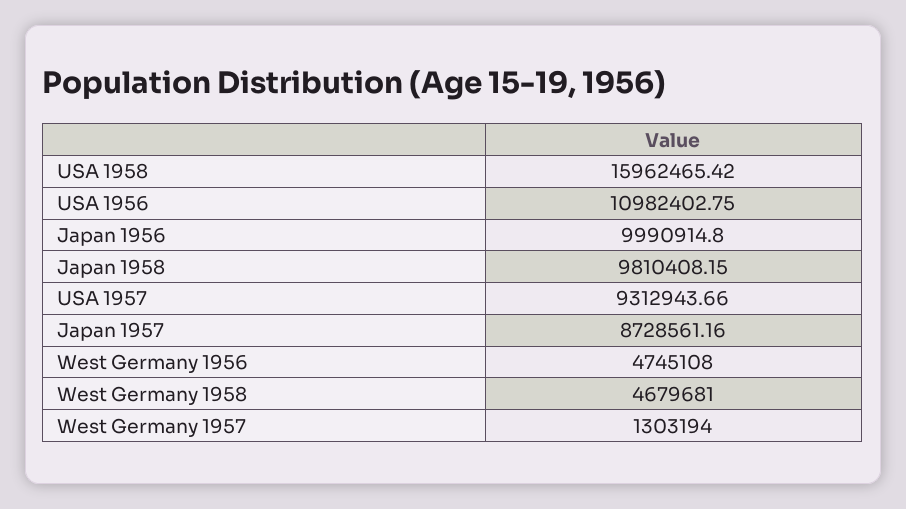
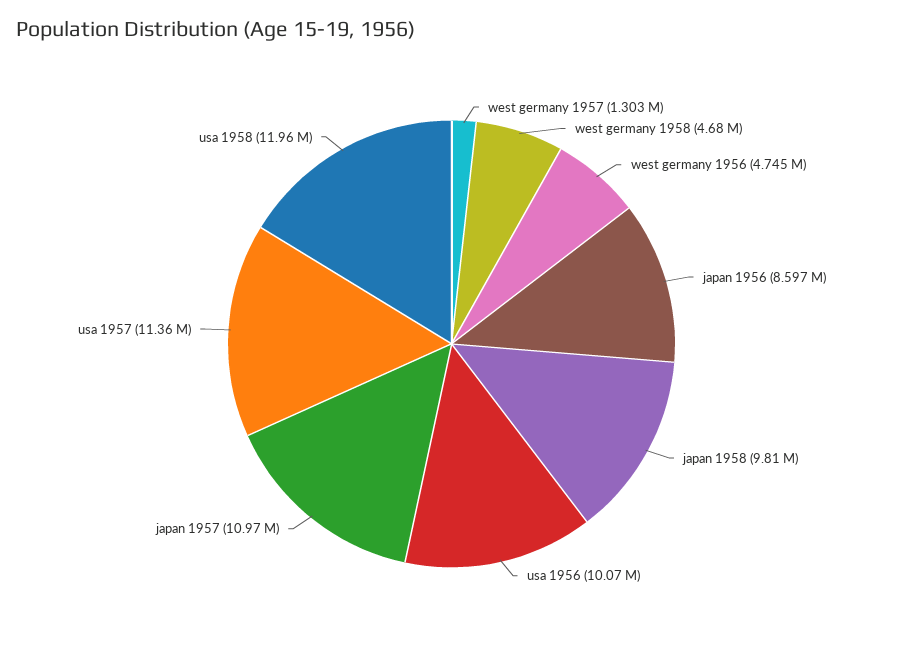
USA 1958: 15962465.42 -> 11960000
USA 1956: 10982402.75 -> 10070000
Japan 1956: 9990914.8 -> 8597000
USA 1957: 9312943.66 -> 11360000
Japan 1957: 8728561.16 -> 10970000

